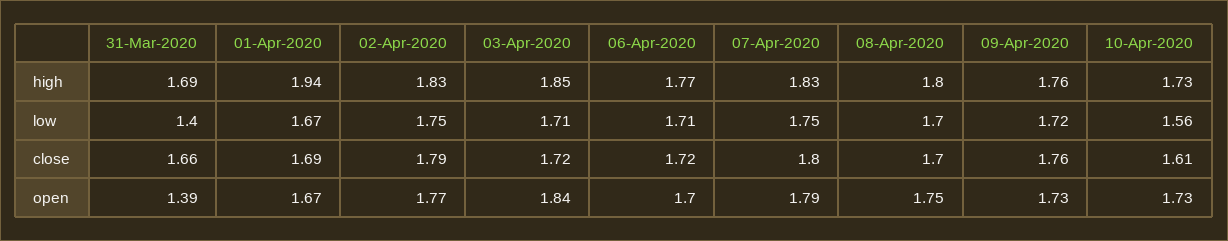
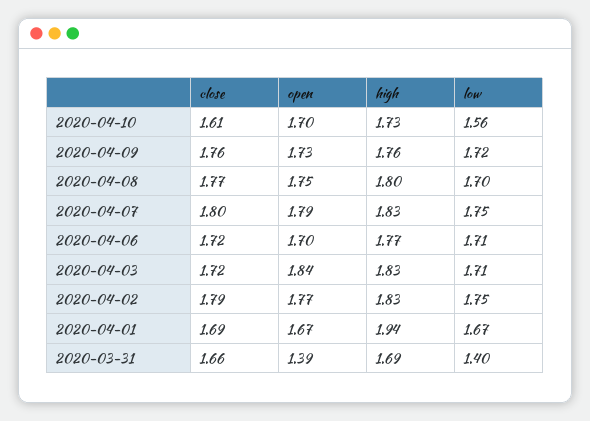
03-Apr-2020, high: 1.85 -> 1.83
08-Apr-2020, close: 1.7 -> 1.77
10-Apr-2020, open: 1.73 -> 1.7

